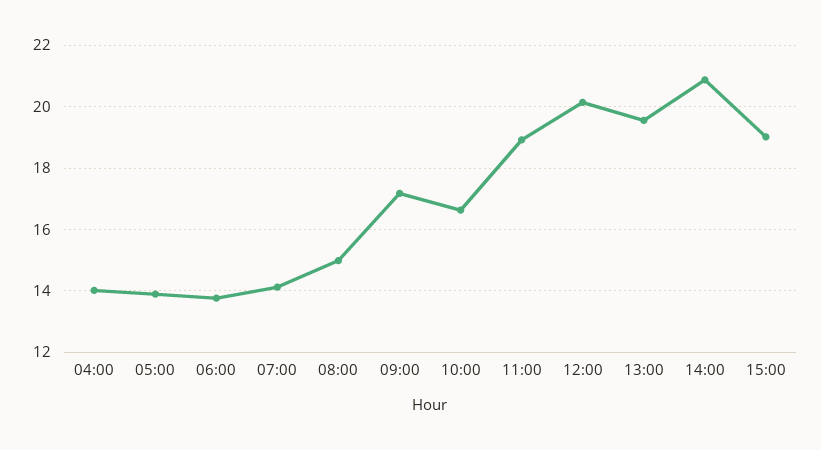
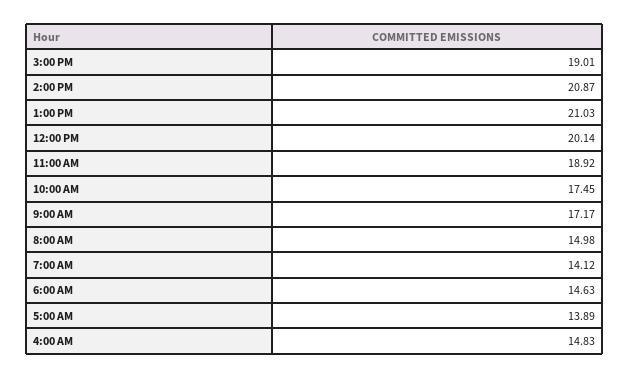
04:00: 14 -> 14.83
06:00: 13.8 -> 14.63
10:00: 16.6 -> 17.45
13:00: 19.6 -> 21.03

